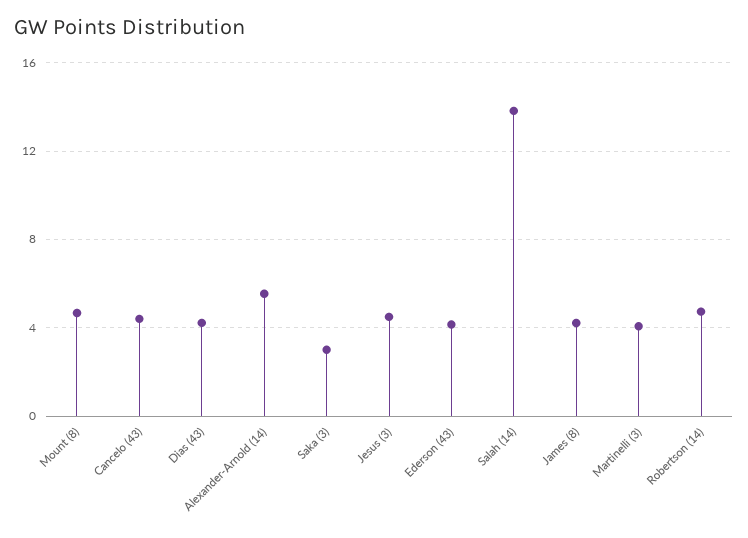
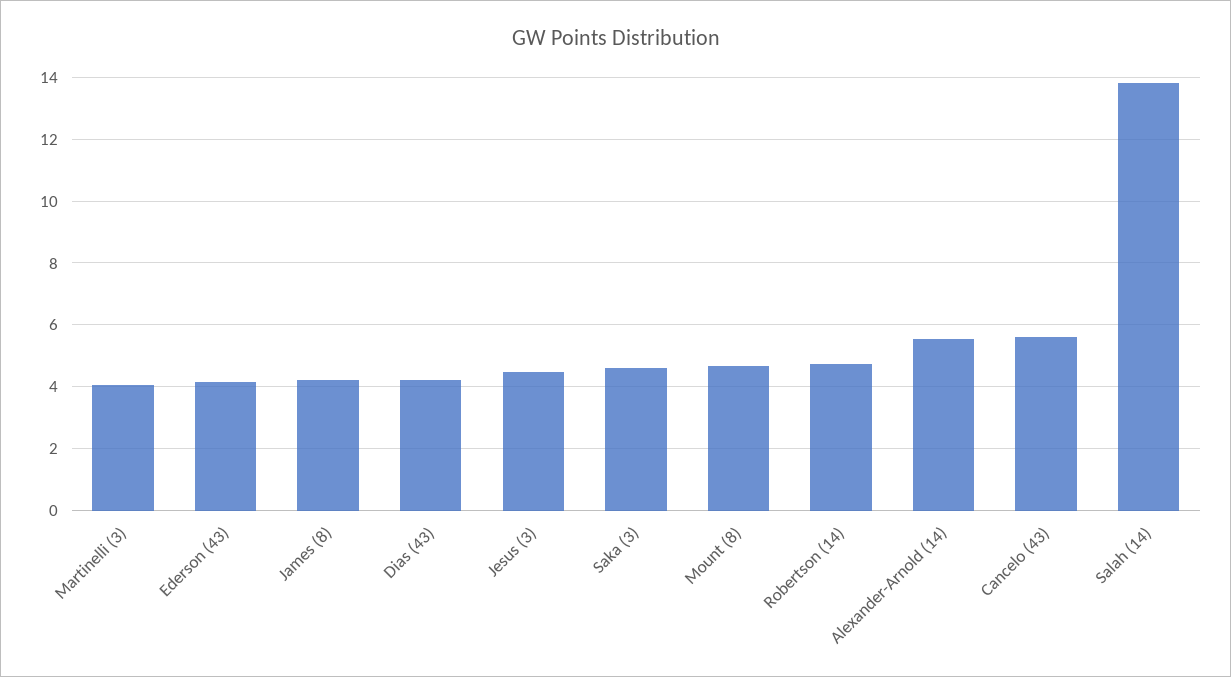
Cancelo (43): 4.5 -> 5.6
Saka (3): 3 -> 4.6

